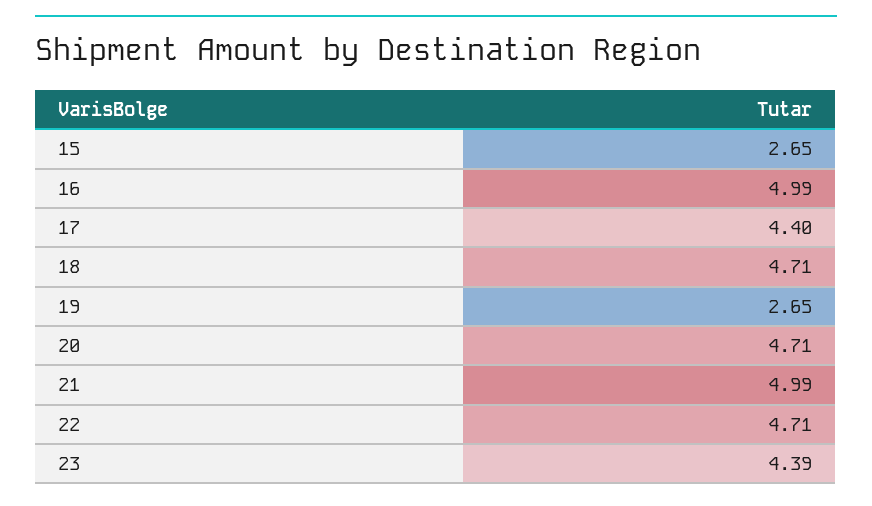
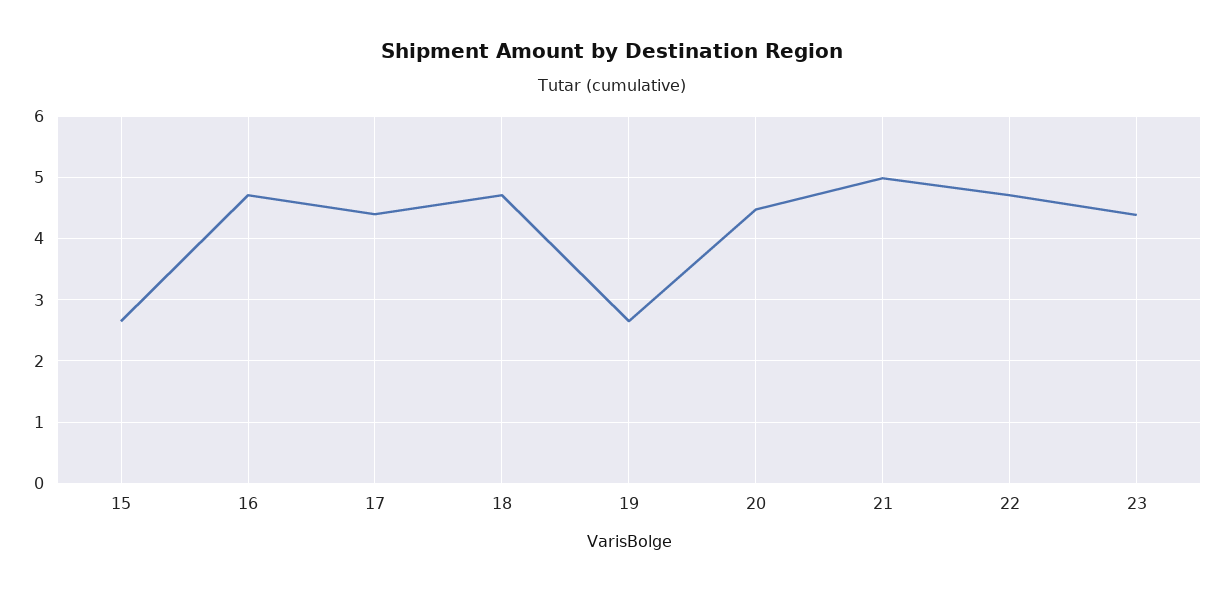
16: 4.99 -> 4.7
20: 4.71 -> 4.5

